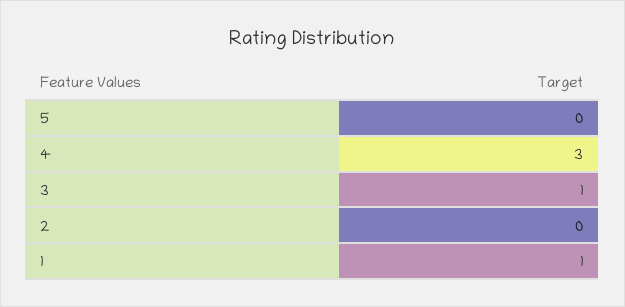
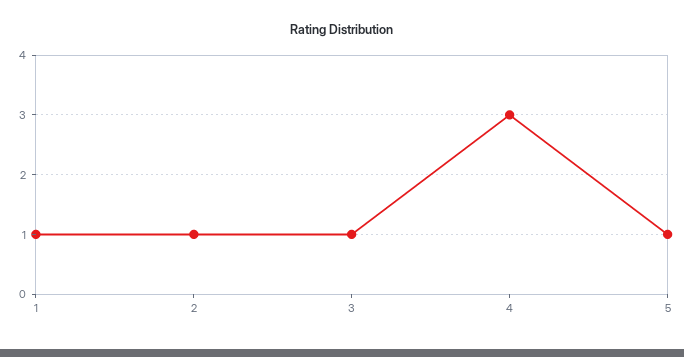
5: 0 -> 1
2: 0 -> 1

